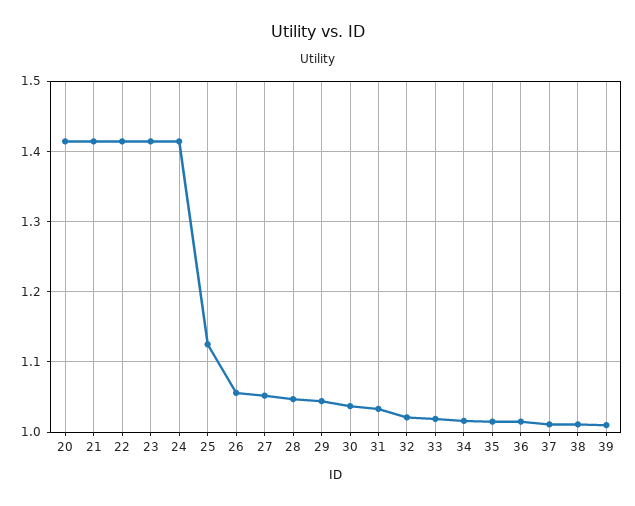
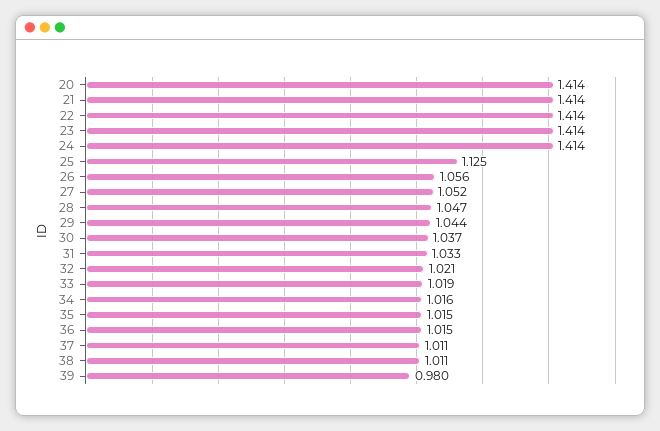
39: 1.01 -> 0.98

